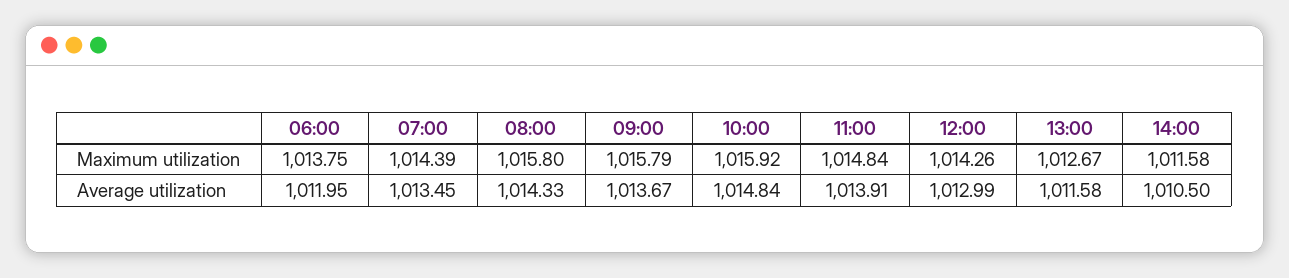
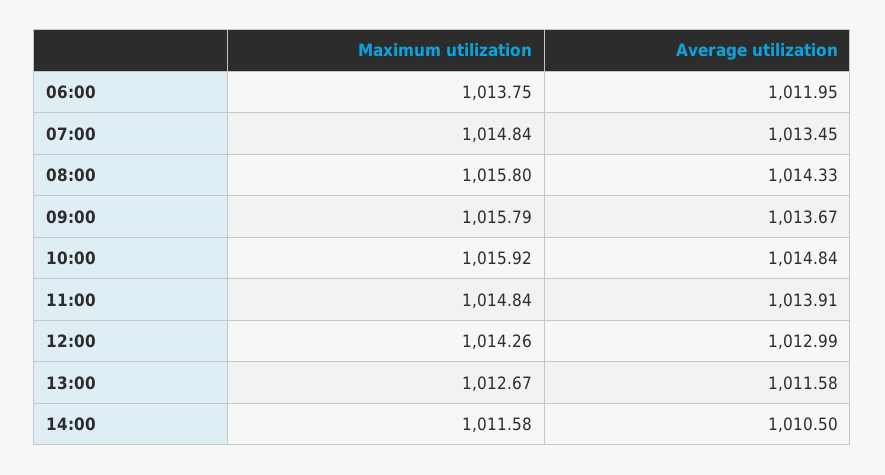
07:00, Maximum utilization: 1014.39 -> 1014.84

